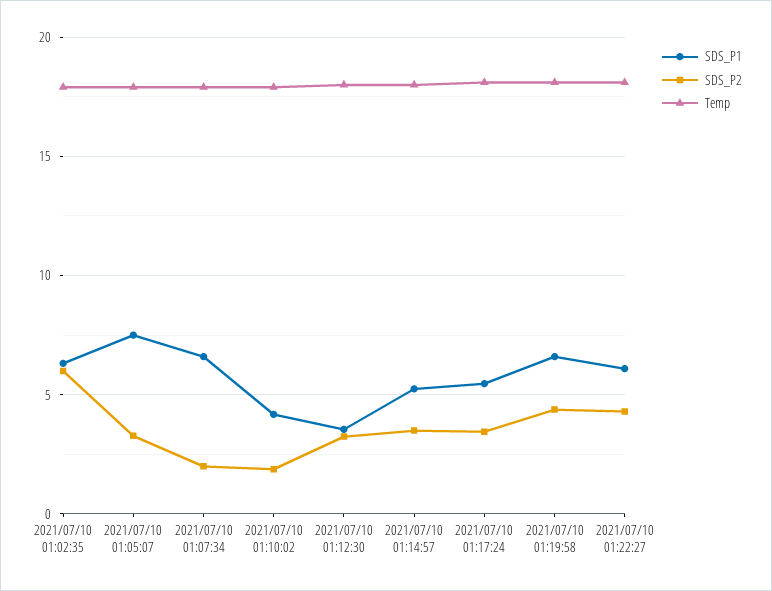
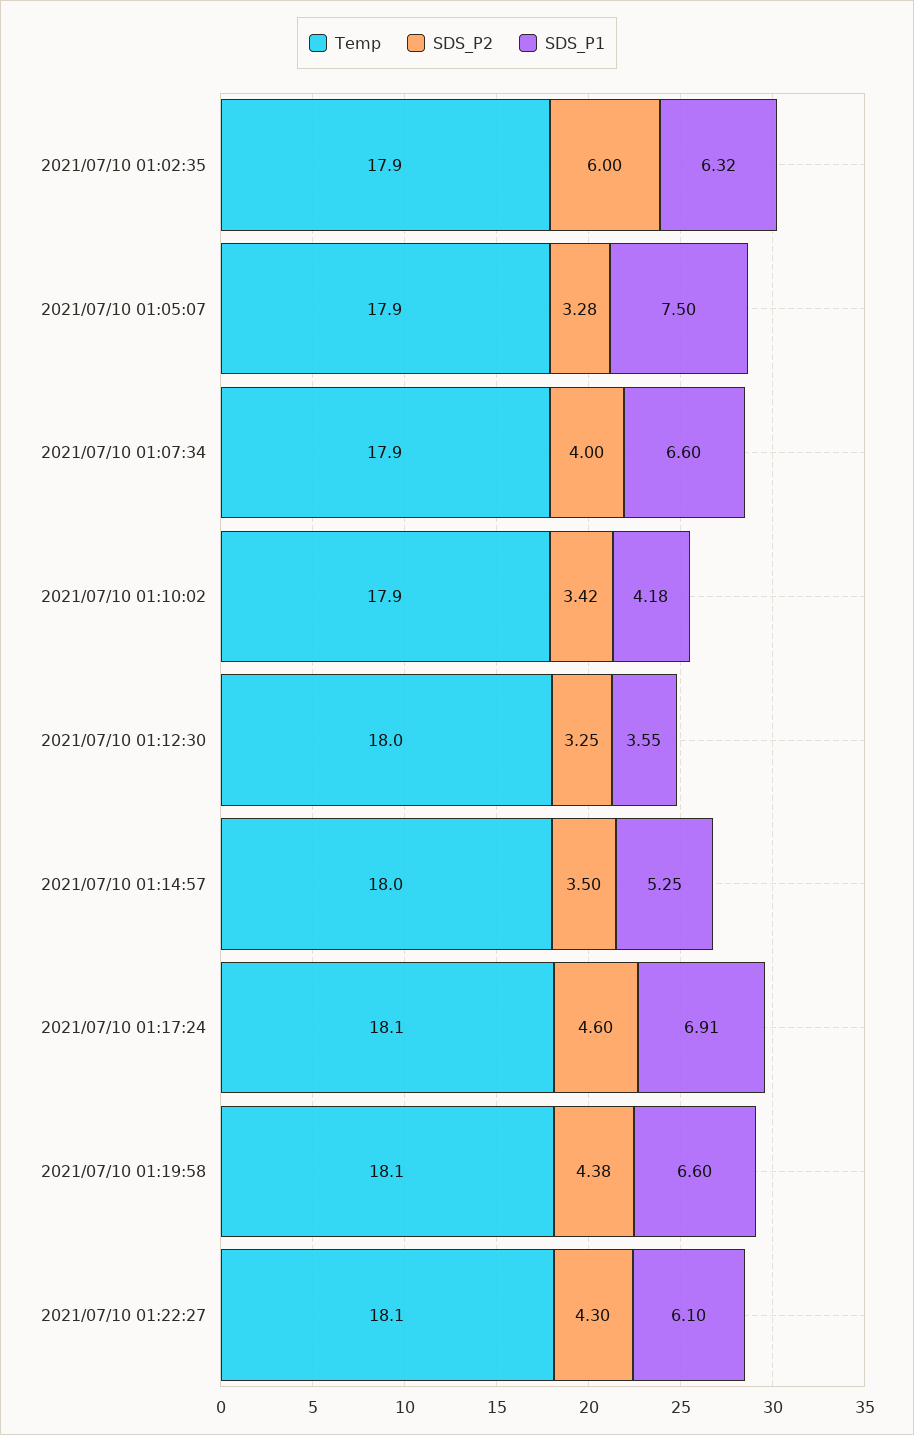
SDS_P2, 2021/07/10 01:07:34: 2 -> 4
SDS_P2, 2021/07/10 01:10:02: 2 -> 3.42
SDS_P1, 2021/07/10 01:17:24: 5.5 -> 6.91
SDS_P2, 2021/07/10 01:17:24: 3.5 -> 4.6

